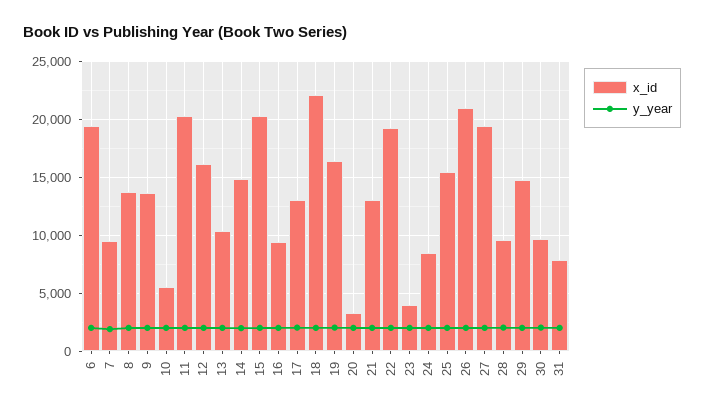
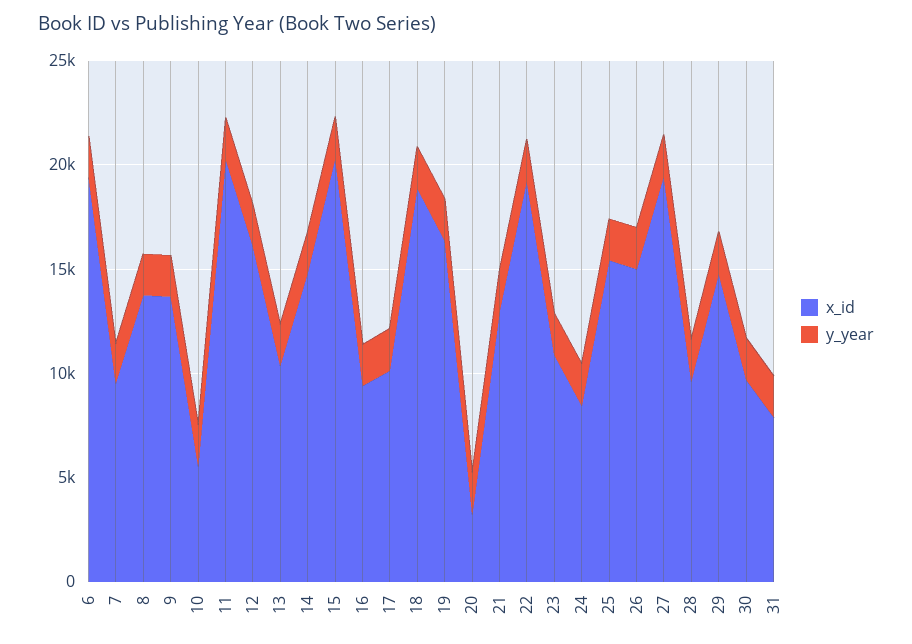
x_id, 17: 13000 -> 10000
x_id, 18: 22000 -> 19000
x_id, 23: 4000 -> 11000
x_id, 26: 21000 -> 15000

